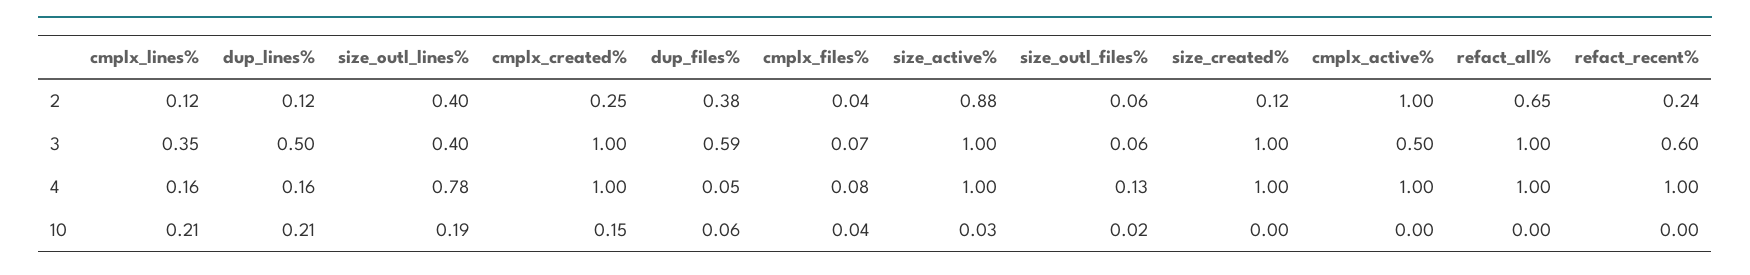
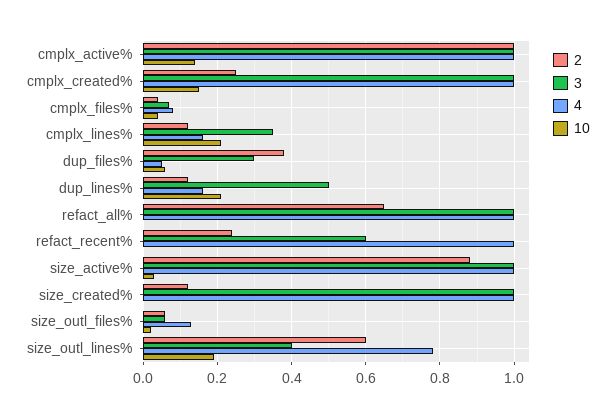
2, size_outl_lines%: 0.4 -> 0.6
3, dup_files%: 0.59 -> 0.3
3, cmplx_active%: 0.5 -> 1
10, cmplx_active%: 0 -> 0.15

